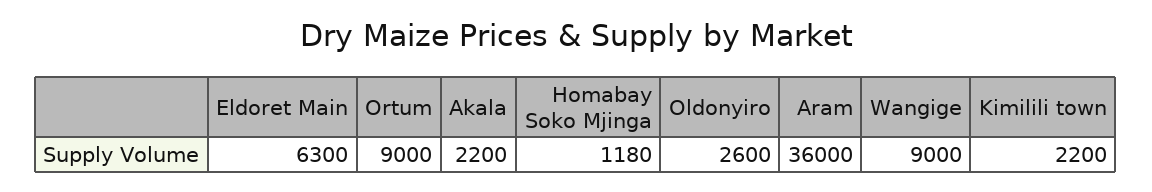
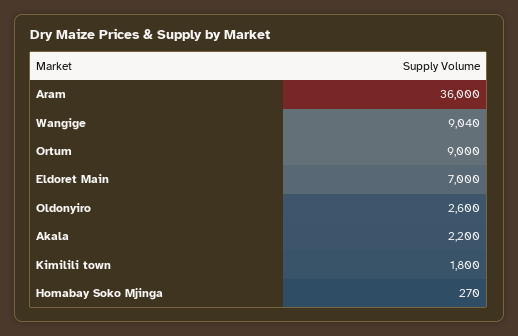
Eldoret Main: 6300 -> 7000
Homabay Soko Mjinga: 1180 -> 270
Wangige: 9000 -> 9040
Kimilili town: 2200 -> 1800

